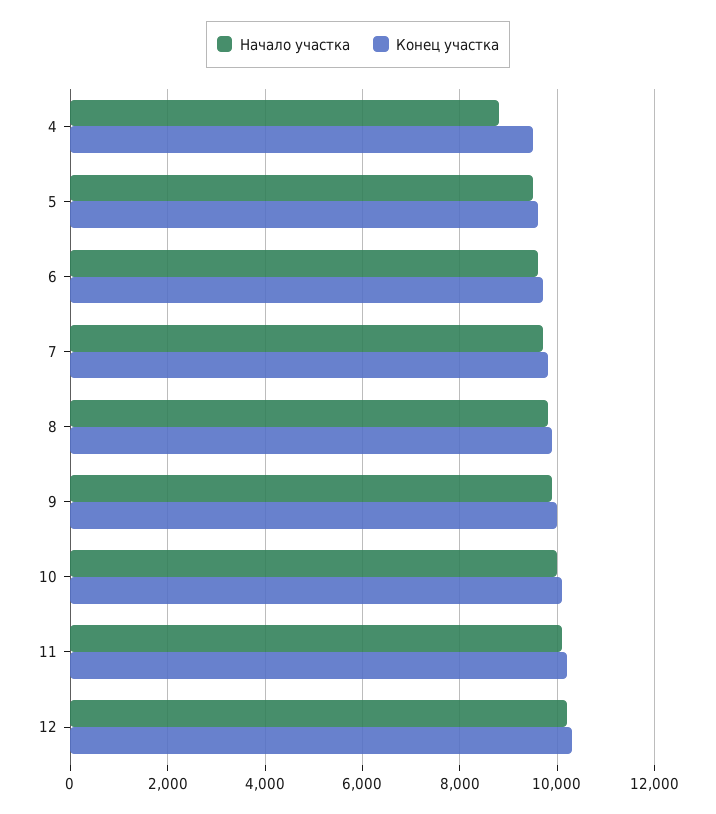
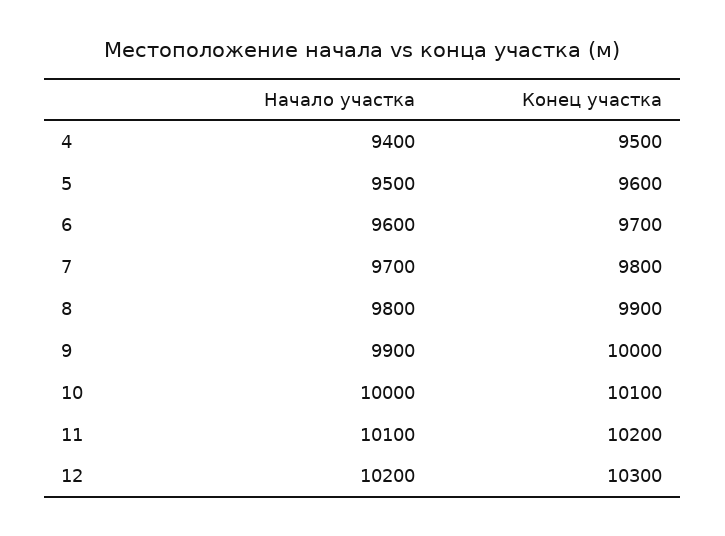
Начало участка, 4: 8800 -> 9400

